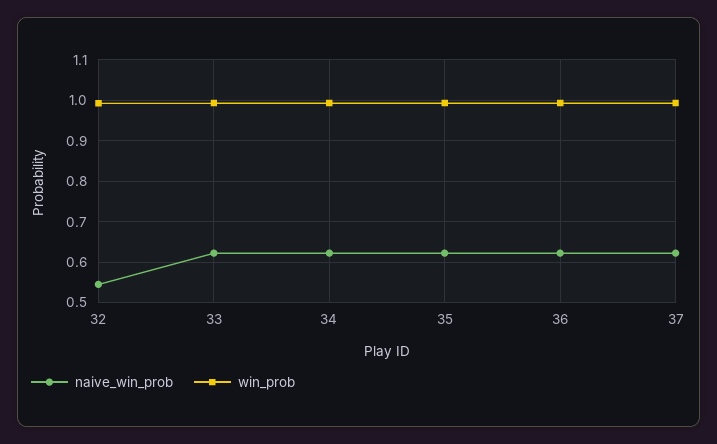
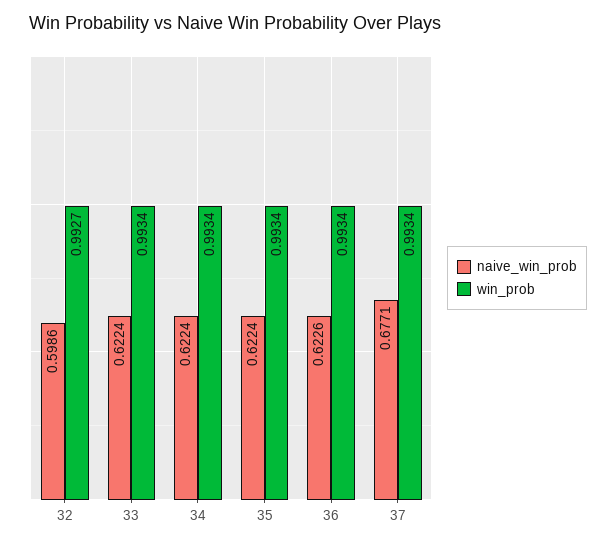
naive_win_prob, 32: 0.54 -> 0.5986
naive_win_prob, 37: 0.62 -> 0.6771

